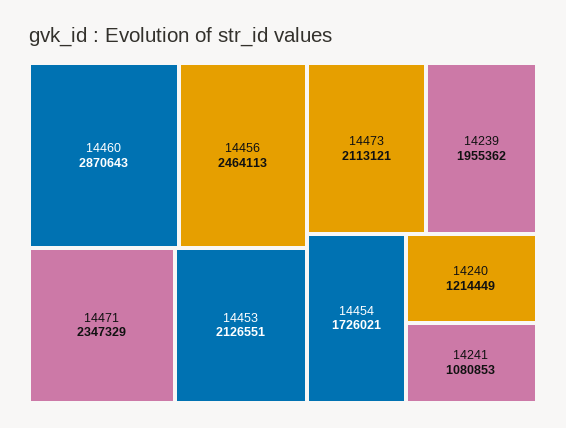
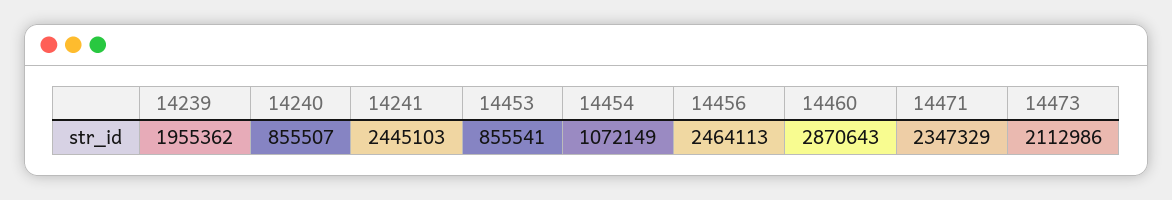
14453: 2126551 -> 855541
14473: 2113121 -> 2112986
14454: 1726021 -> 1072149
14240: 1214449 -> 855507
14241: 1080853 -> 2445103

